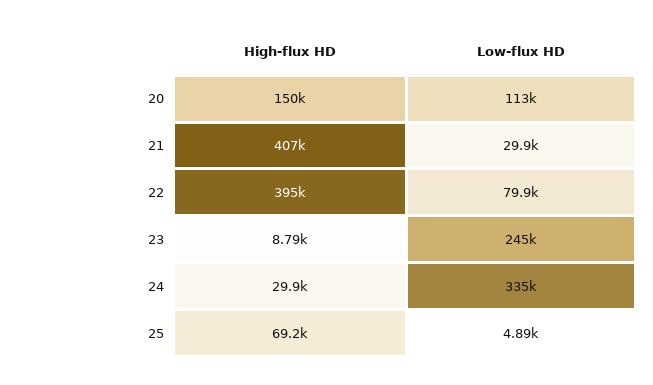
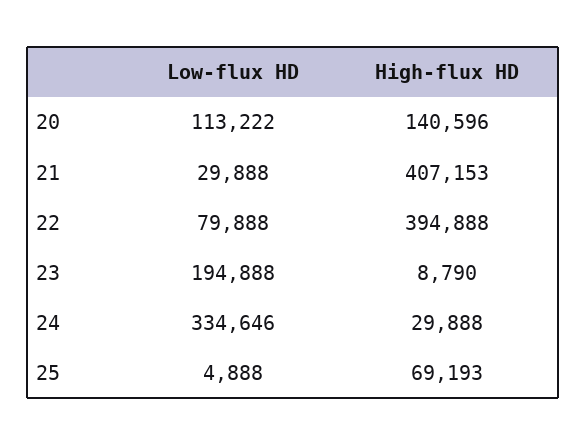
High-flux HD, 20: 150000 -> 140596
Low-flux HD, 23: 245000 -> 194888

